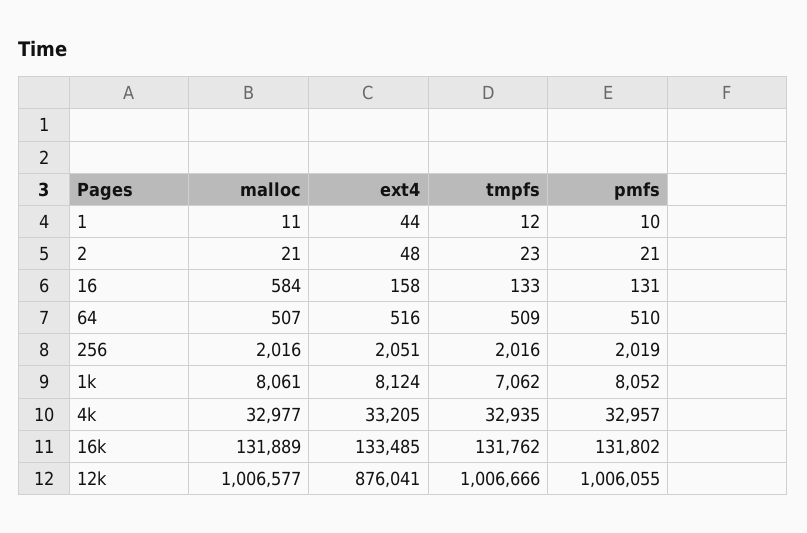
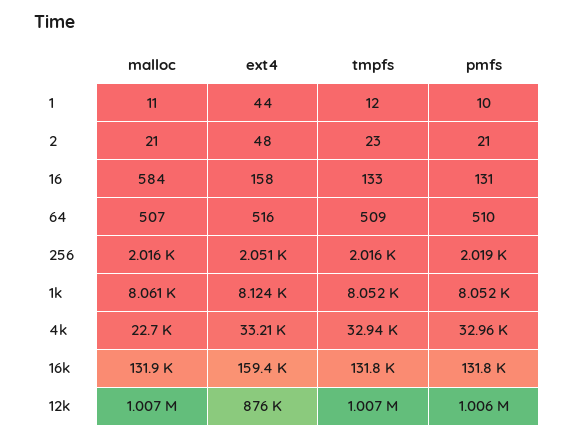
tmpfs, 1k: 7062 -> 8052
malloc, 4k: 32977 -> 22700
ext4, 16k: 133485 -> 159400

